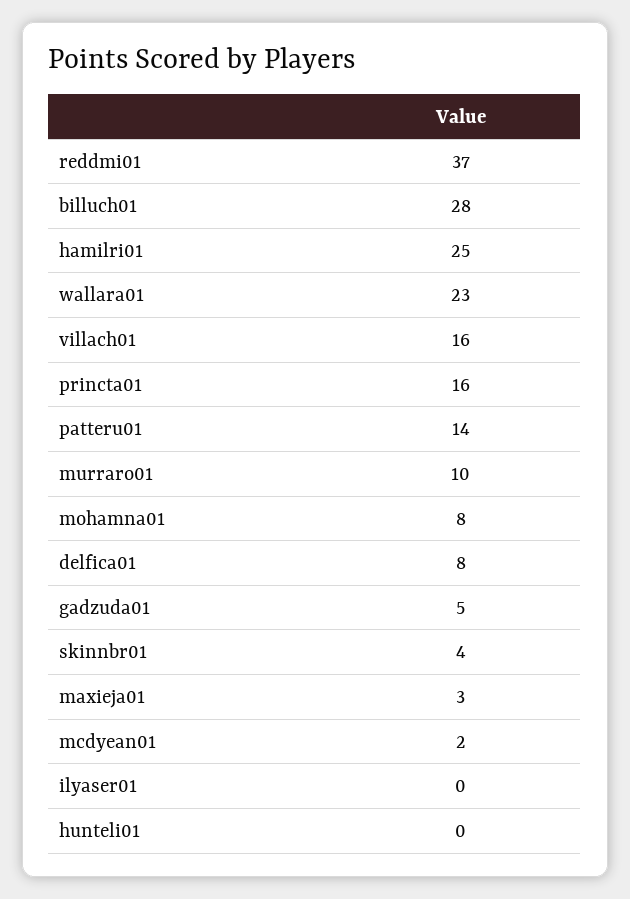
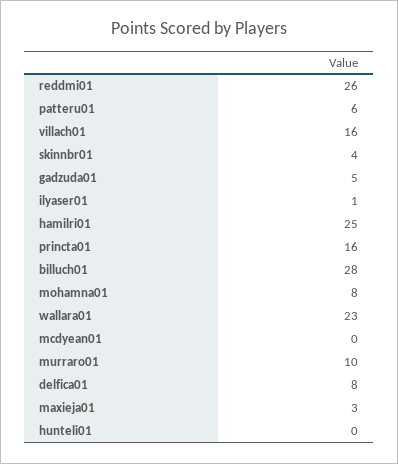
reddmi01: 37 -> 26
patteru01: 14 -> 6
mcdyean01: 2 -> 0
ilyaser01: 0 -> 1

